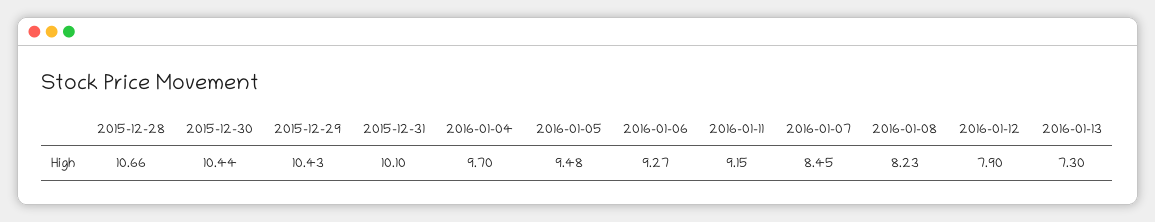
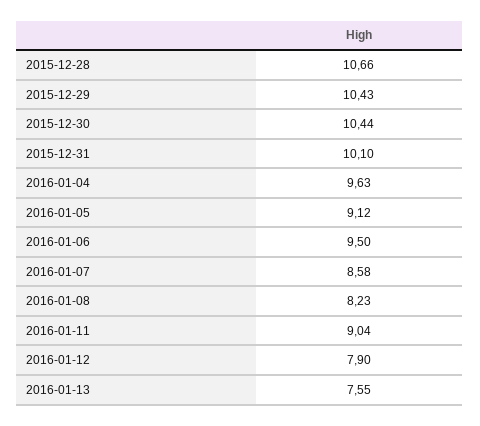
2016-01-04: 9.7 -> 9.63
2016-01-05: 9.48 -> 9.12
2016-01-06: 9.27 -> 9.5
2016-01-11: 9.15 -> 9.04
2016-01-07: 8.45 -> 8.58
2016-01-13: 7.3 -> 7.55

